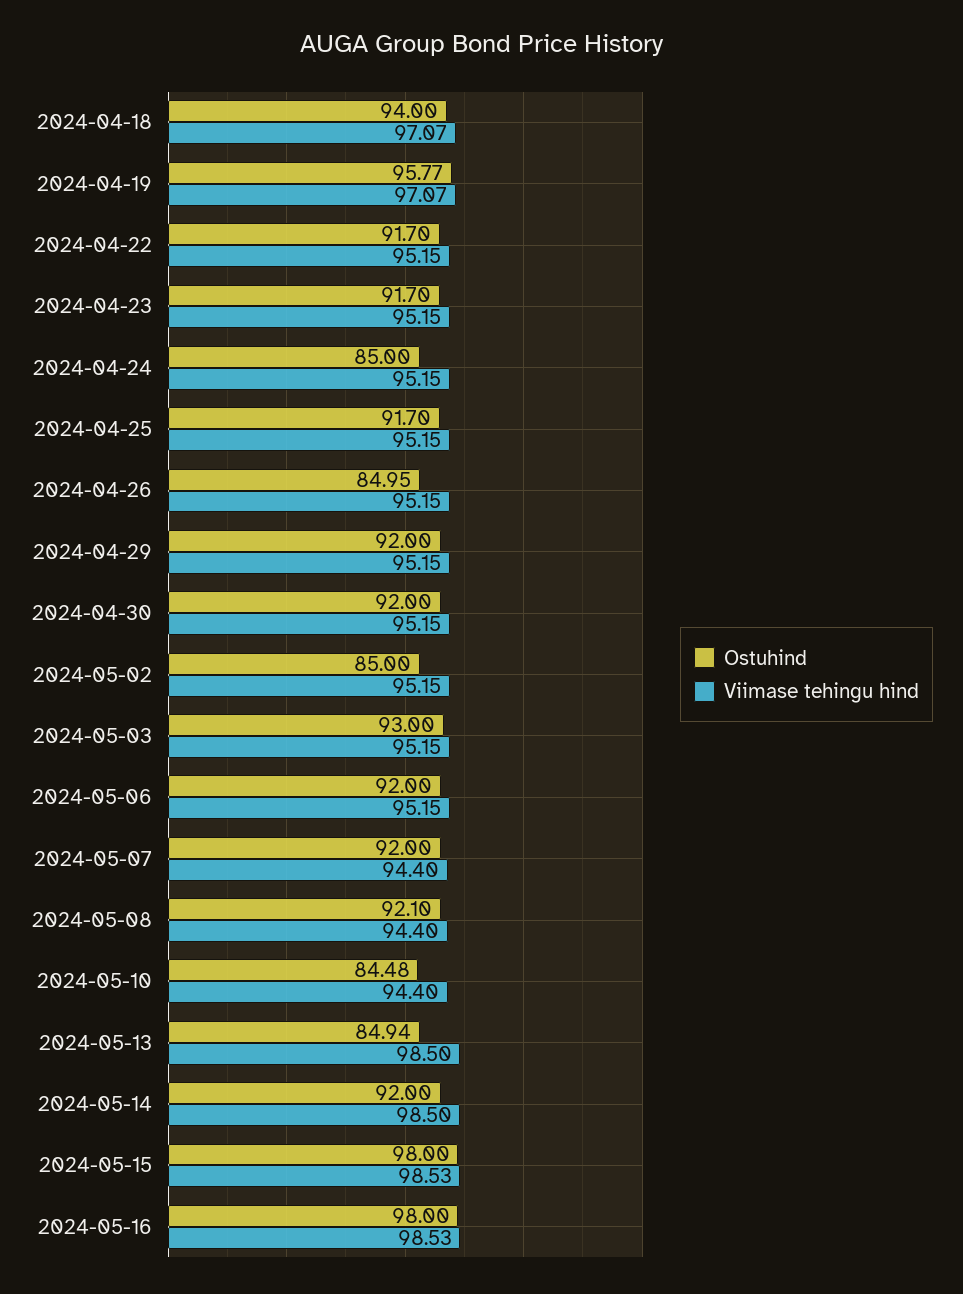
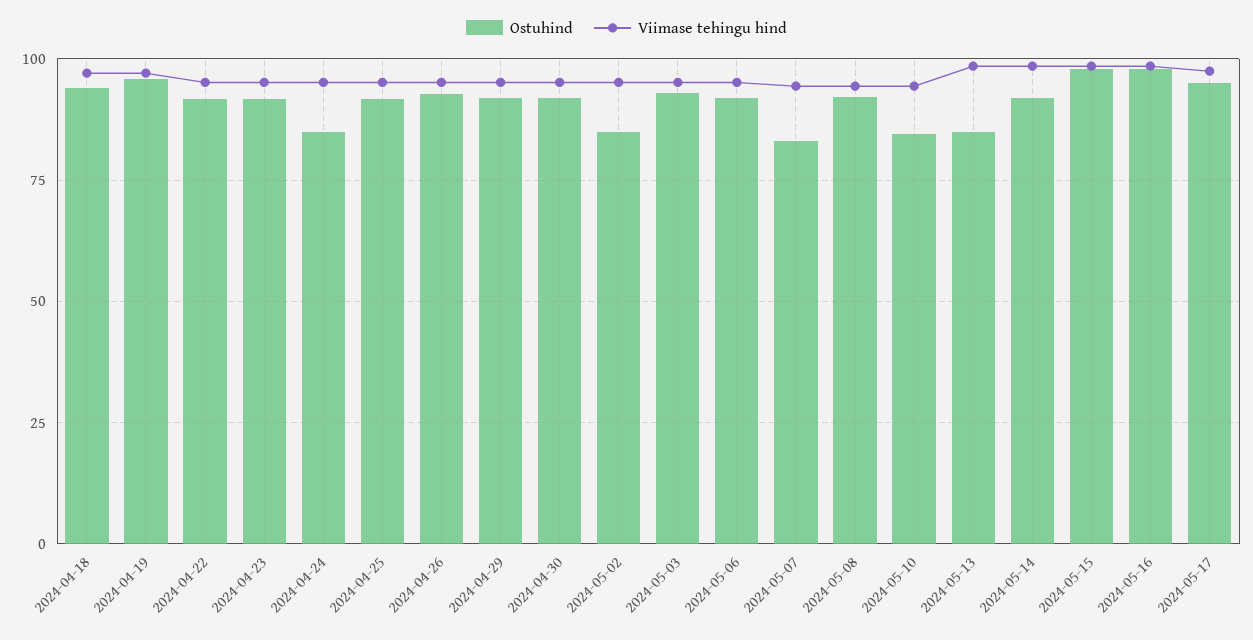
Ostuhind, 2024-04-26: 84.95 -> 92.5
Ostuhind, 2024-05-07: 92 -> 82.5
Ostuhind, 2024-05-17: none -> 95
Viimase tehingu hind, 2024-05-17: none -> 97.5

